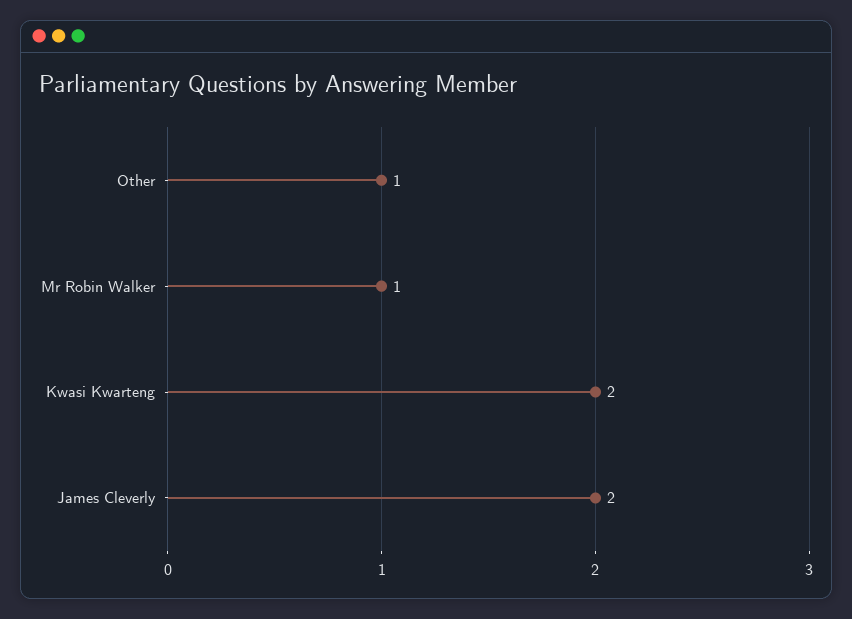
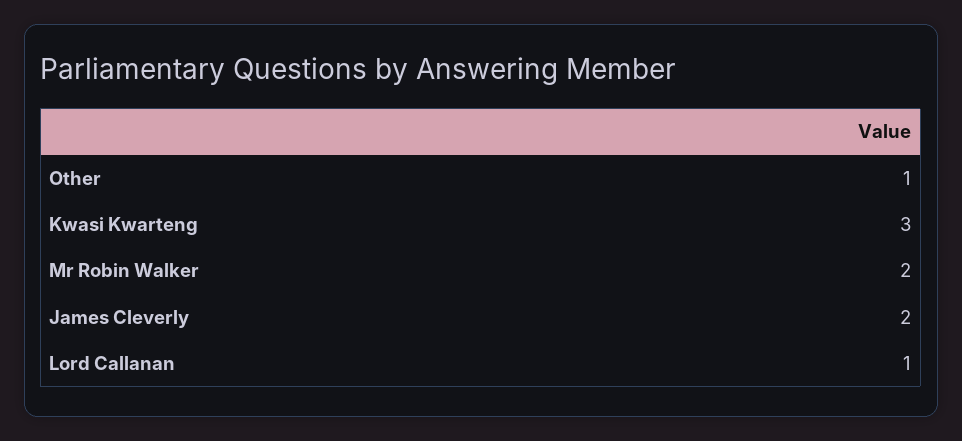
Mr Robin Walker: 1 -> 2
Kwasi Kwarteng: 2 -> 3
Lord Callanan: none -> 1

